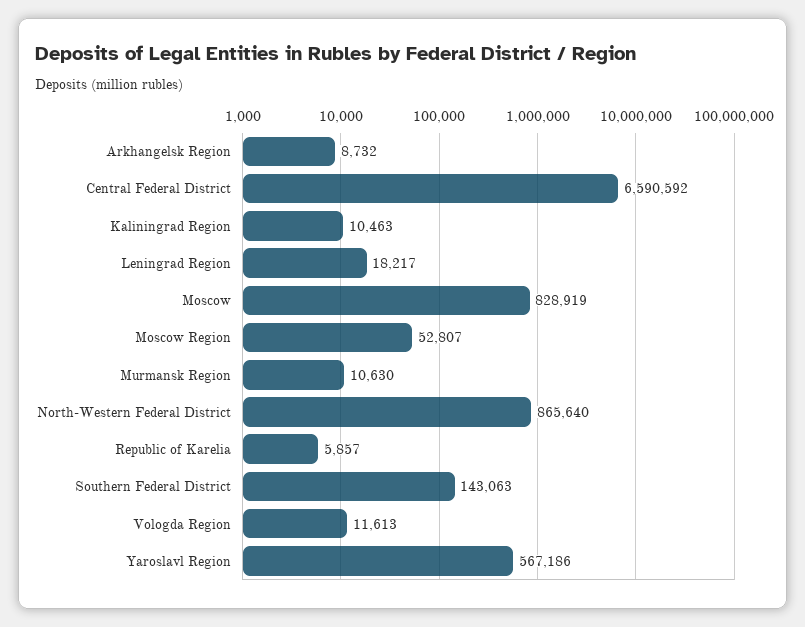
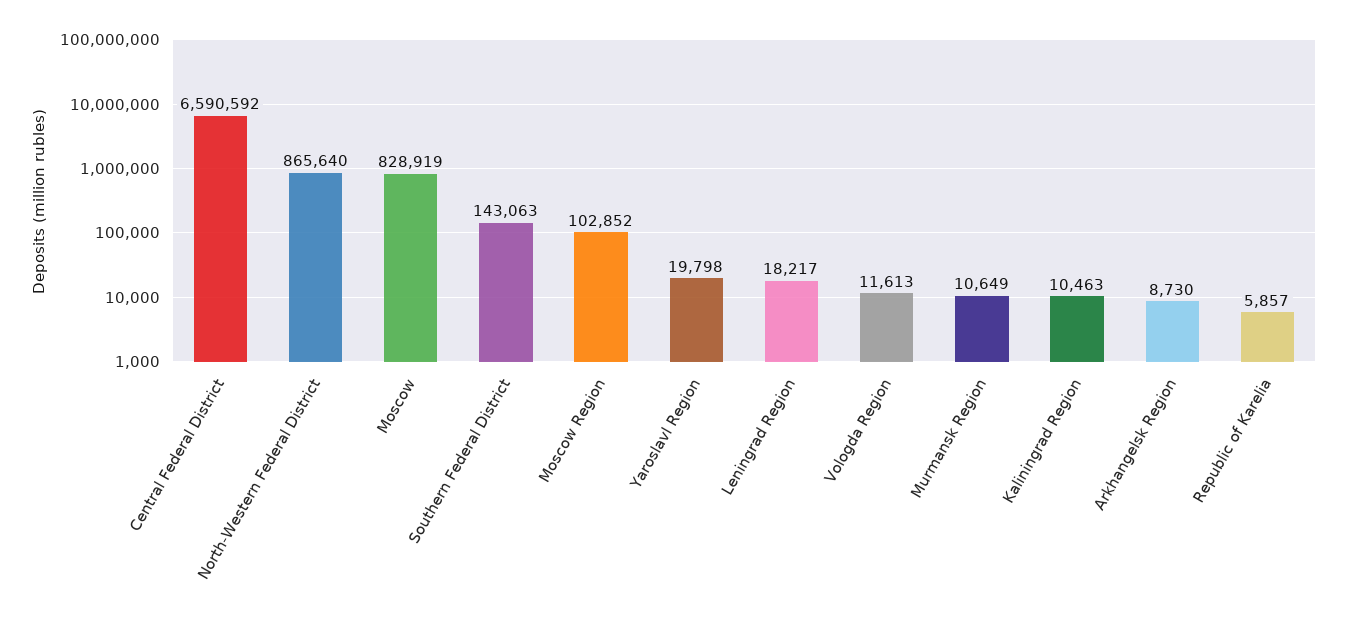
Arkhangelsk Region: 8732 -> 8730
Moscow Region: 52807 -> 102852
Murmansk Region: 10630 -> 10649
Yaroslavl Region: 567186 -> 19798

